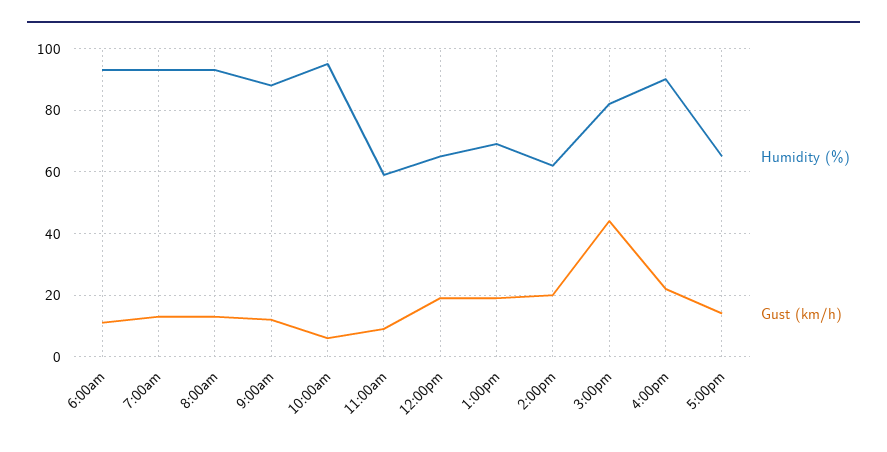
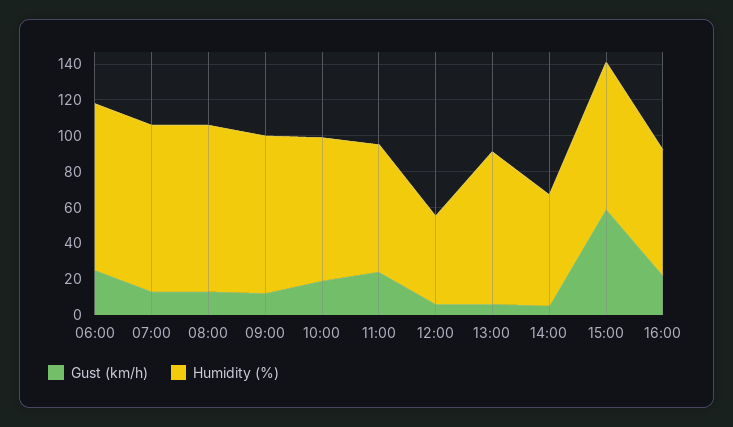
Gust (km/h), 6:00am: 10 -> 25
Humidity (%), 10:00am: 95 -> 80
Gust (km/h), 10:00am: 5 -> 20
Humidity (%), 11:00am: 60 -> 70
Gust (km/h), 11:00am: 10 -> 25
Humidity (%), 12:00pm: 65 -> 50
Gust (km/h), 12:00pm: 20 -> 5
Humidity (%), 1:00pm: 70 -> 85
Gust (km/h), 1:00pm: 20 -> 5
Gust (km/h), 2:00pm: 20 -> 5
Gust (km/h), 3:00pm: 45 -> 60
Humidity (%), 4:00pm: 90 -> 70
Humidity (%), 5:00pm: 65 -> none
Gust (km/h), 5:00pm: 15 -> none

